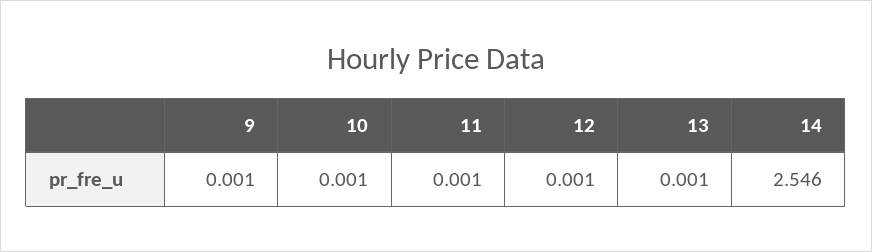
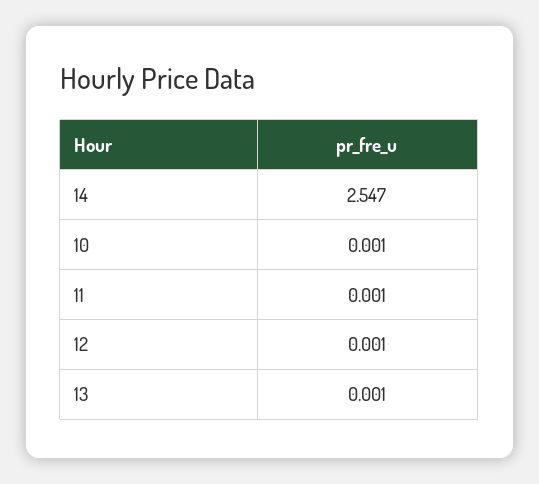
9: 0.001 -> none
14: 2.546 -> 2.547

